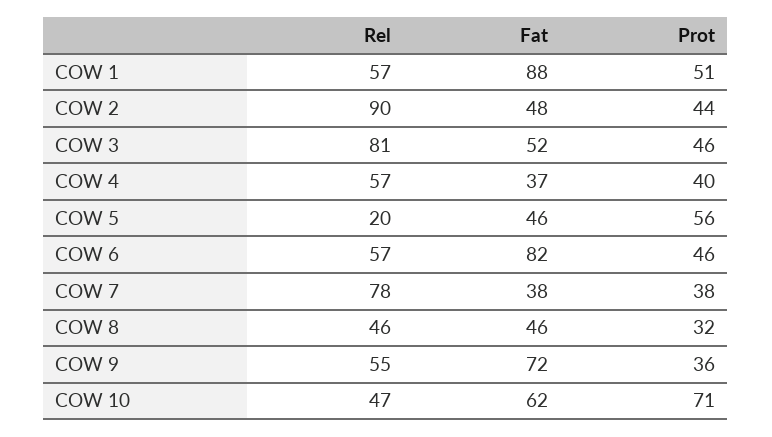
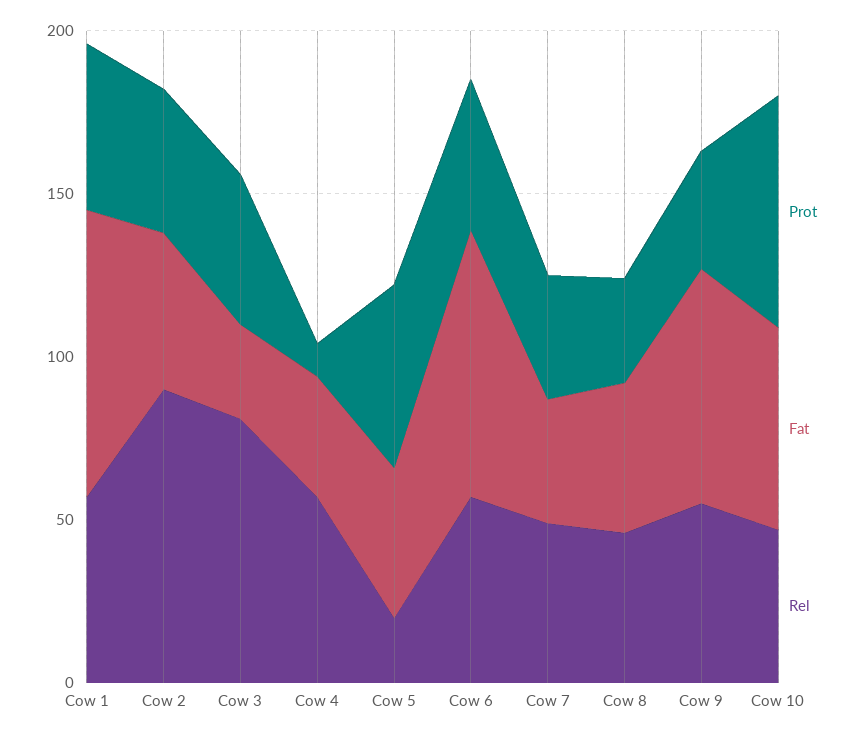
Fat, COW 3: 52 -> 30
Prot, COW 4: 40 -> 10
Rel, COW 7: 78 -> 50

